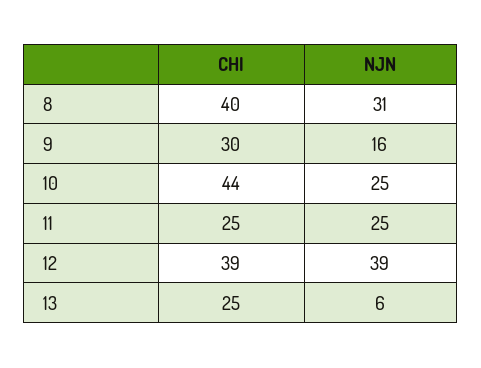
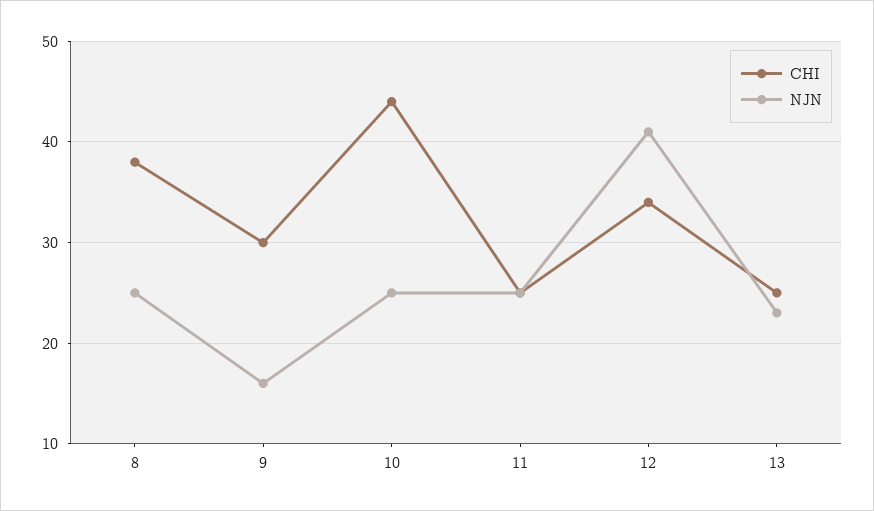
CHI, 8: 40 -> 38
NJN, 8: 31 -> 25
CHI, 12: 39 -> 34
NJN, 12: 39 -> 41
NJN, 13: 6 -> 23

